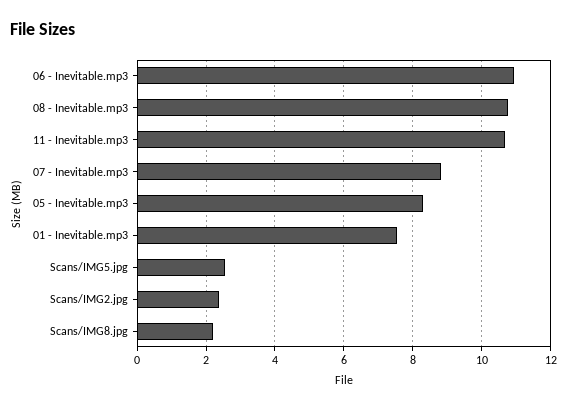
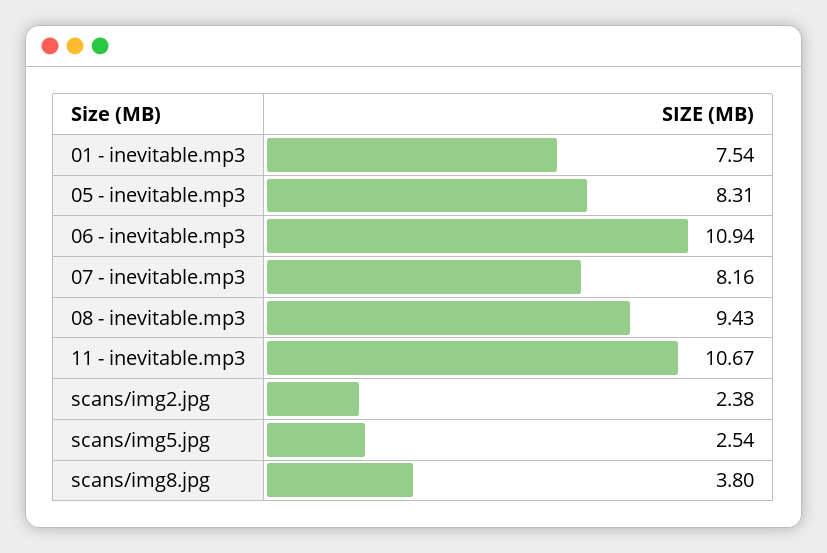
08 - Inevitable.mp3: 10.8 -> 9.43
07 - Inevitable.mp3: 8.8 -> 8.16
Scans/IMG8.jpg: 2.2 -> 3.8

